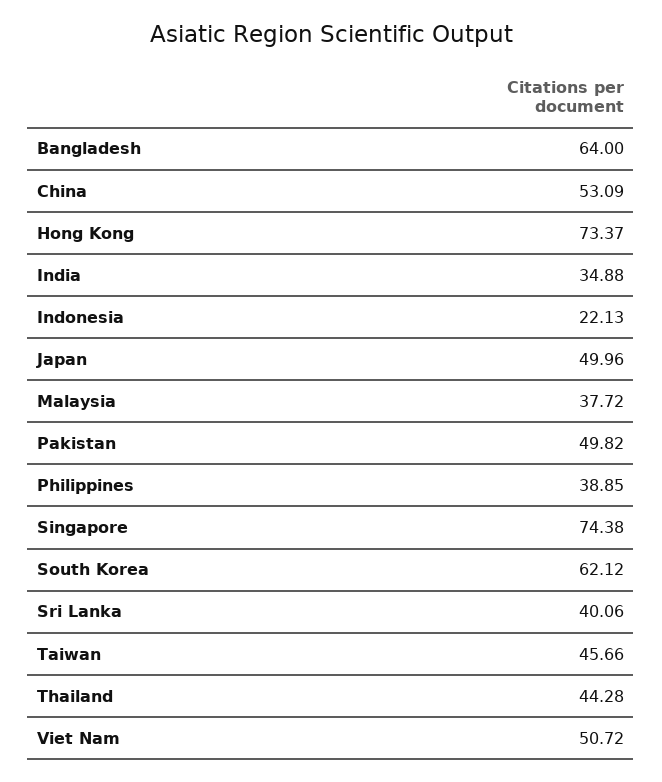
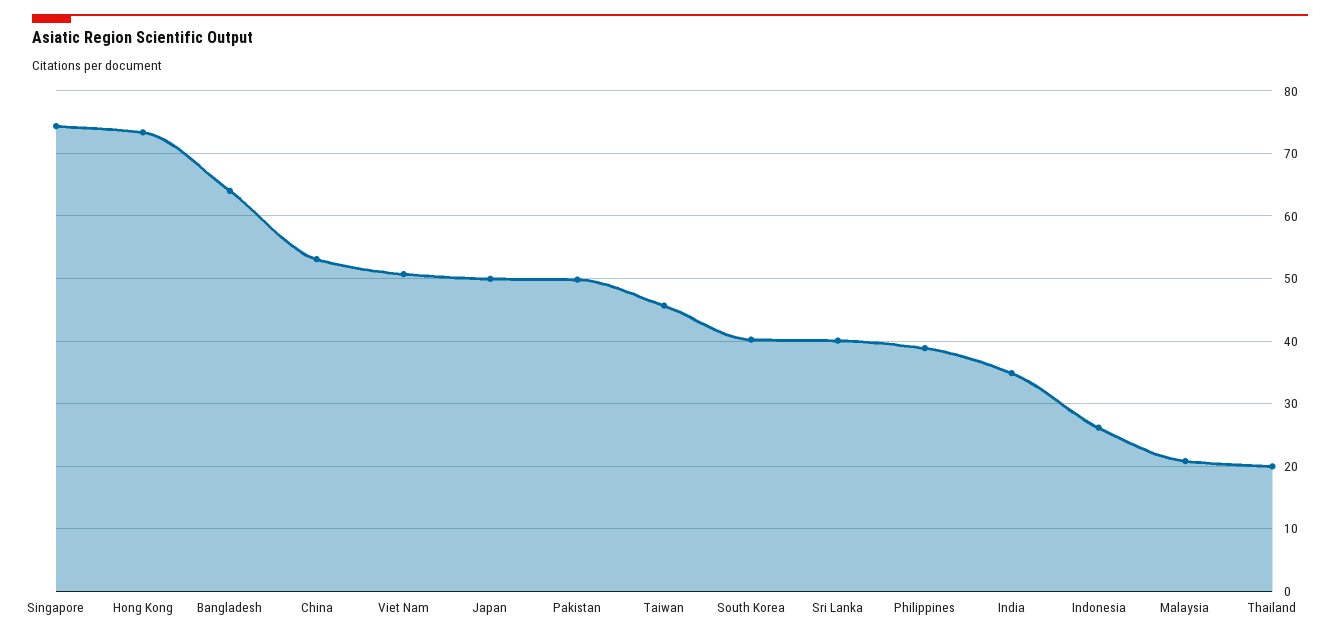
Indonesia: 22.13 -> 26
Malaysia: 37.72 -> 21
South Korea: 62.12 -> 40
Thailand: 44.28 -> 20

